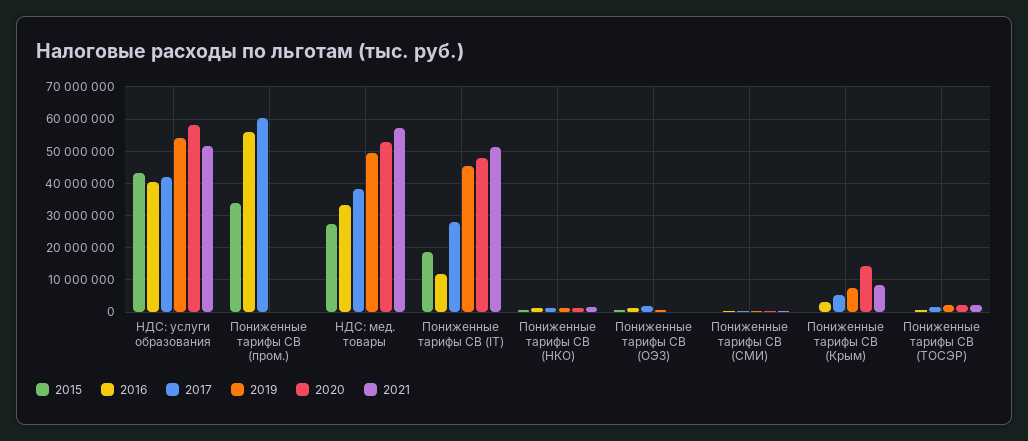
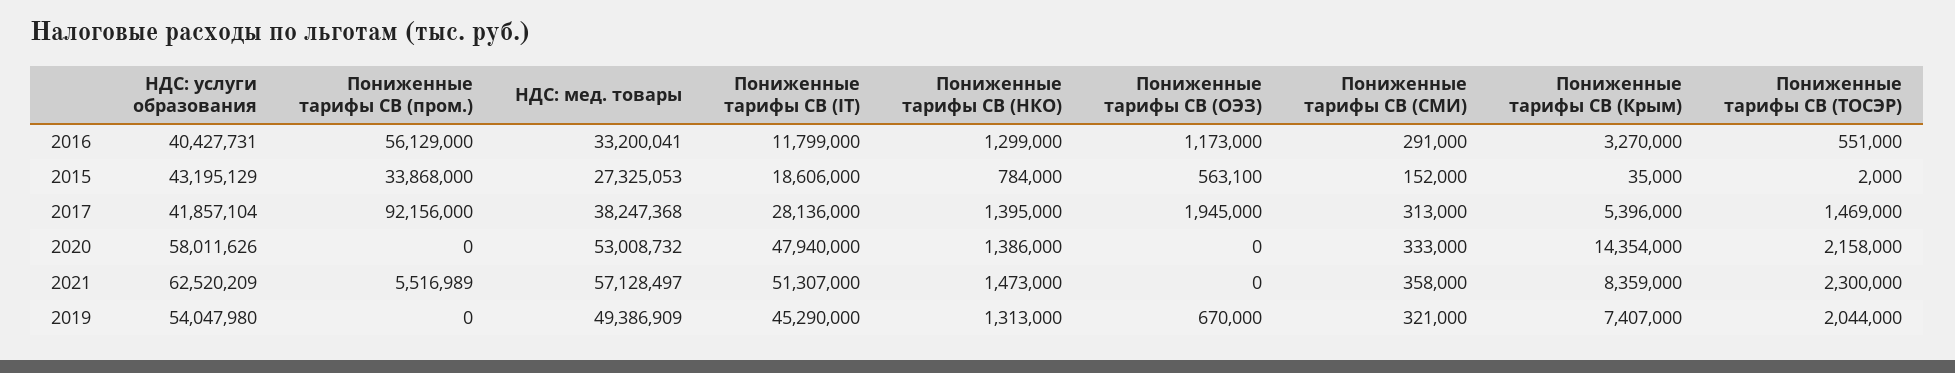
2021, НДС: услуги образования: 52000000 -> 62520209
2017, Пониженные тарифы СВ (пром.): 60000000 -> 92156000
2021, Пониженные тарифы СВ (пром.): 0 -> 5516989

